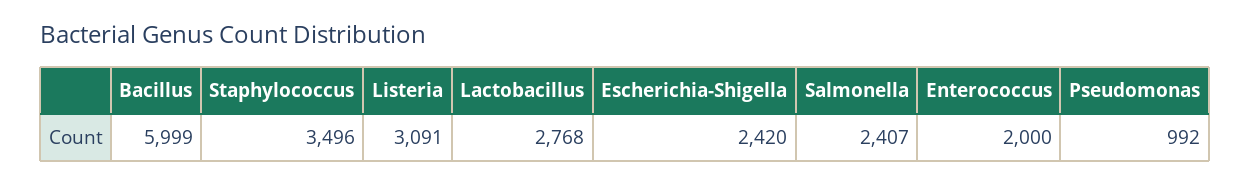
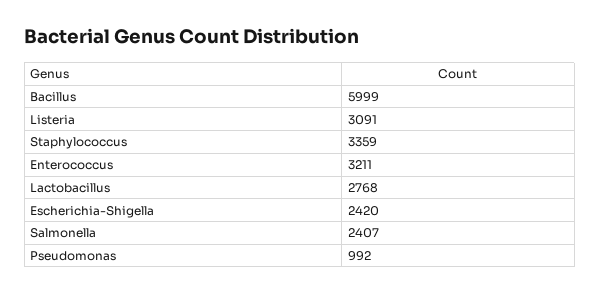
Staphylococcus: 3496 -> 3359
Enterococcus: 2000 -> 3211

